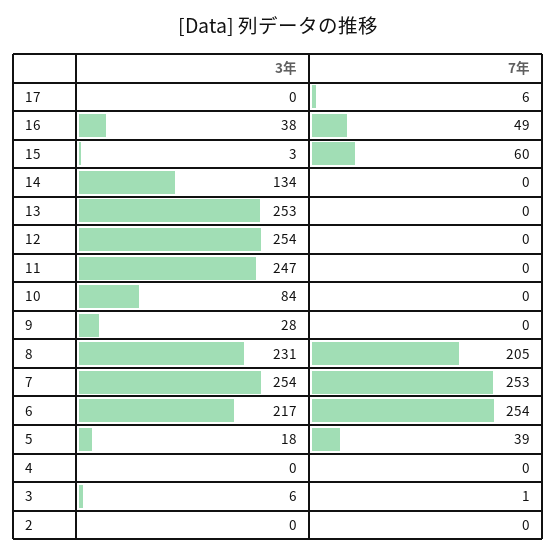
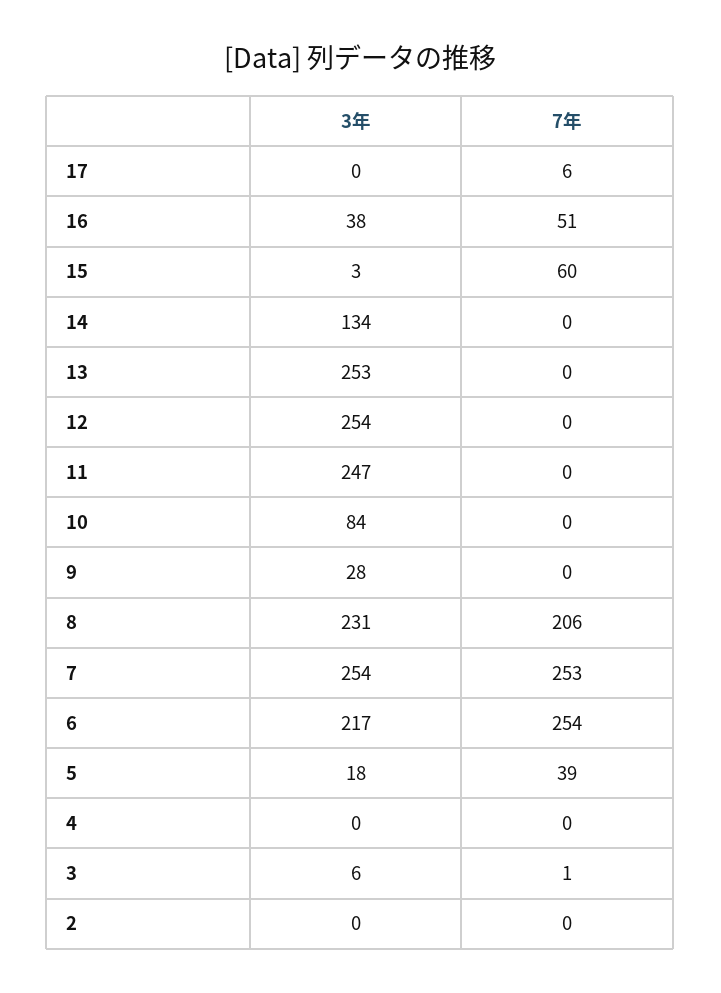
7年, 16: 49 -> 51
7年, 8: 205 -> 206

